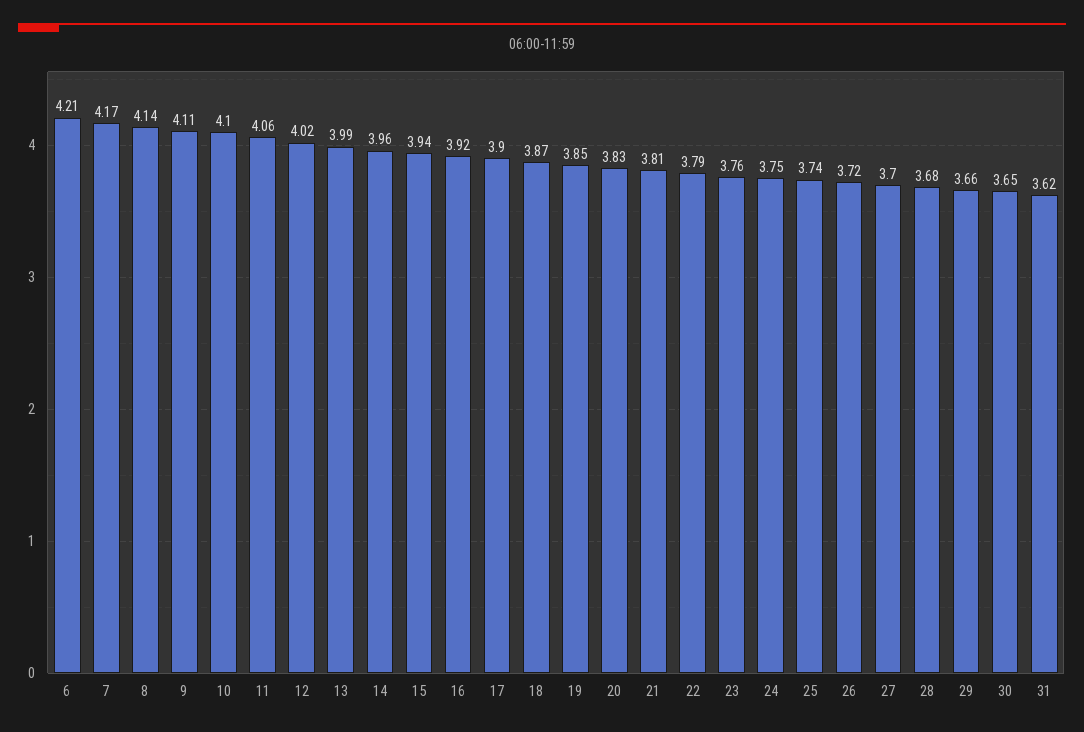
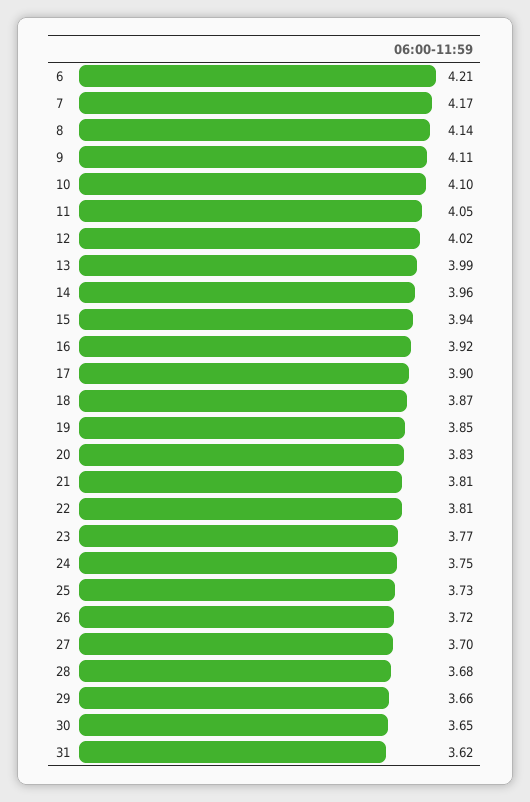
11: 4.06 -> 4.05
22: 3.79 -> 3.81
23: 3.76 -> 3.77
25: 3.74 -> 3.73

